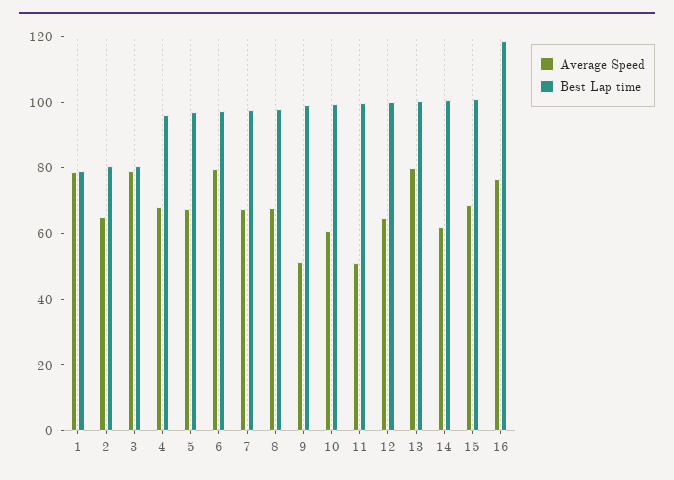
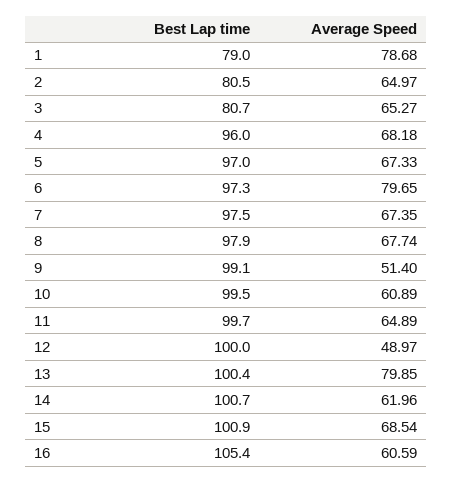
Average Speed, 3: 80 -> 65.27
Average Speed, 11: 50 -> 64.89
Average Speed, 12: 65 -> 48.97
Average Speed, 16: 75 -> 60.59
Best Lap time, 16: 120 -> 105.4

